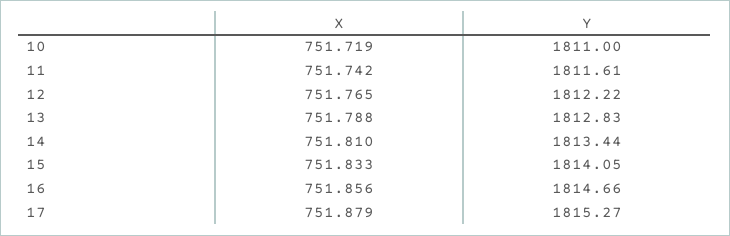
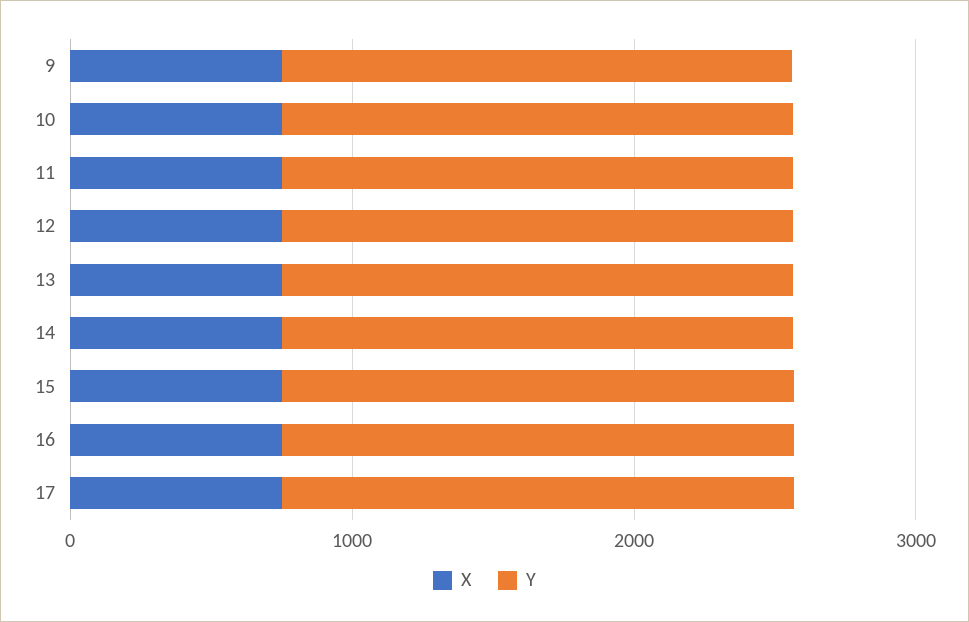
X, 9: none -> 800
Y, 9: none -> 1800

